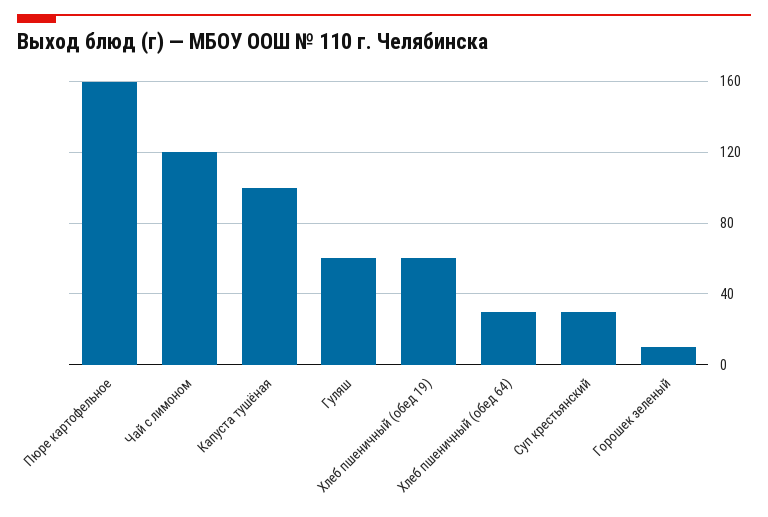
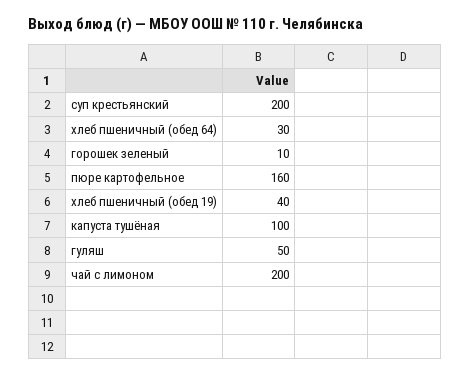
Чай с лимоном: 120 -> 200
Гуляш: 60 -> 50
Хлеб пшеничный (обед 19): 60 -> 40
Суп крестьянский: 30 -> 200

